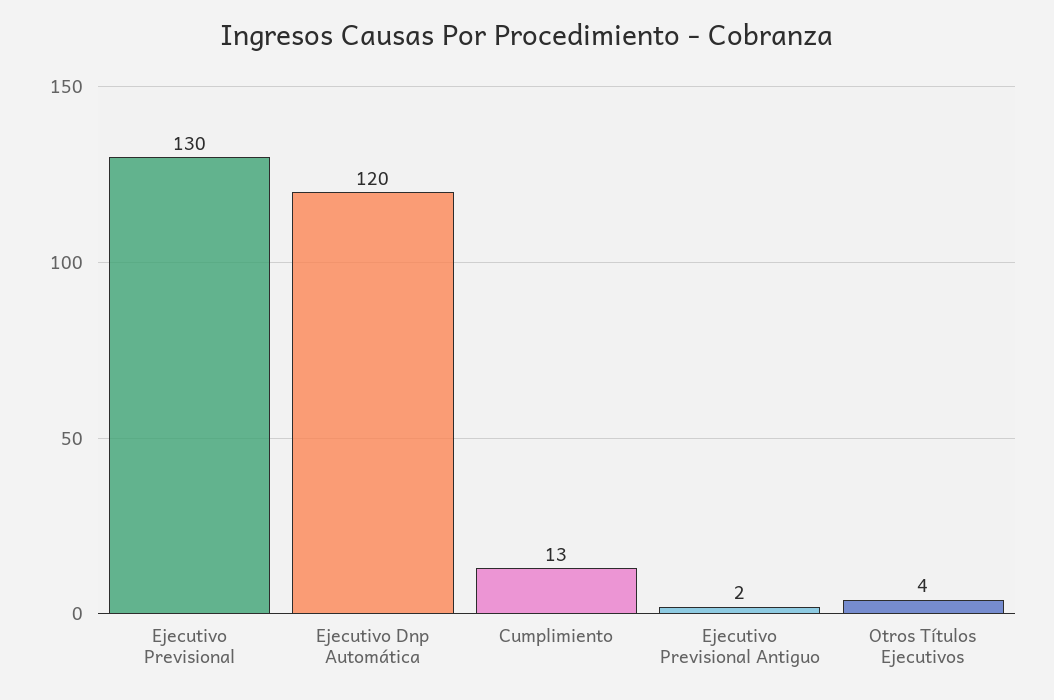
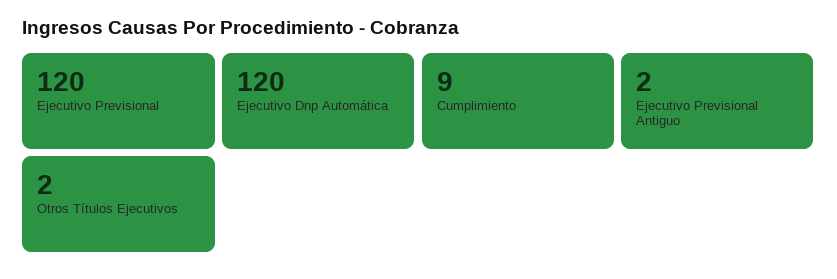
Ejecutivo Previsional: 130 -> 120
Cumplimiento: 13 -> 9
Otros Títulos Ejecutivos: 4 -> 2

